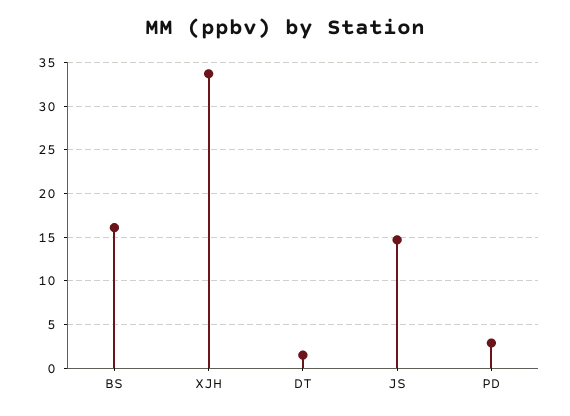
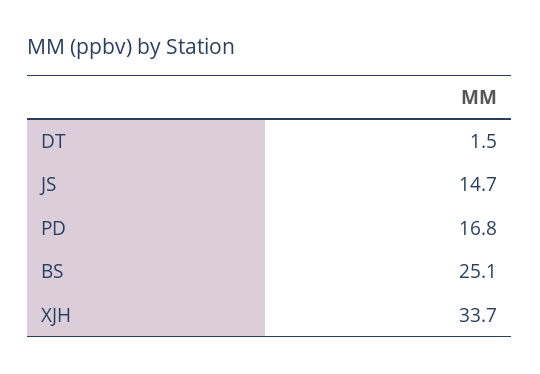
BS: 16 -> 25.1
PD: 3 -> 16.8

